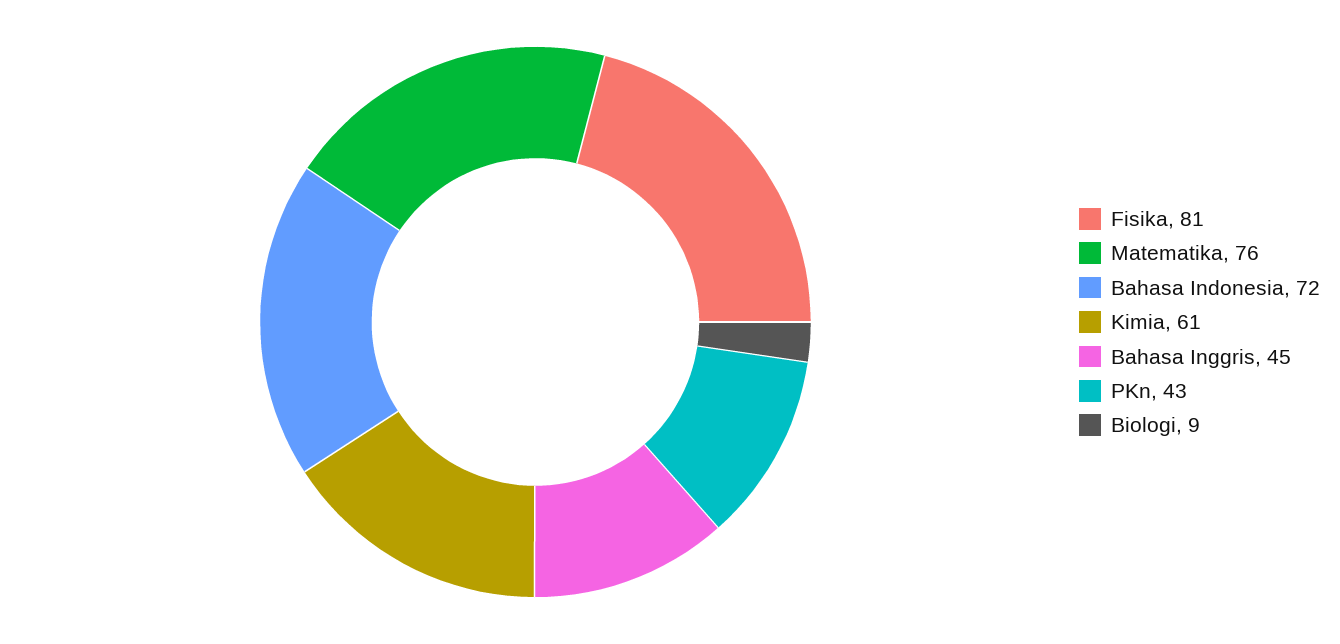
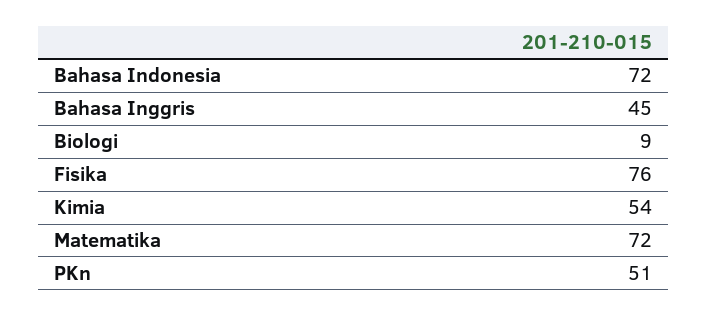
Fisika: 81 -> 76
Matematika: 76 -> 72
Kimia: 61 -> 54
PKn: 43 -> 51

